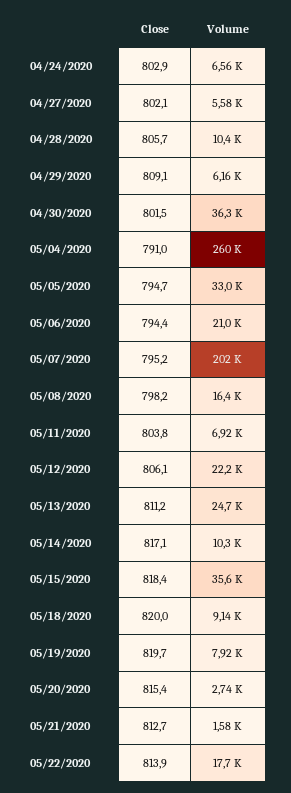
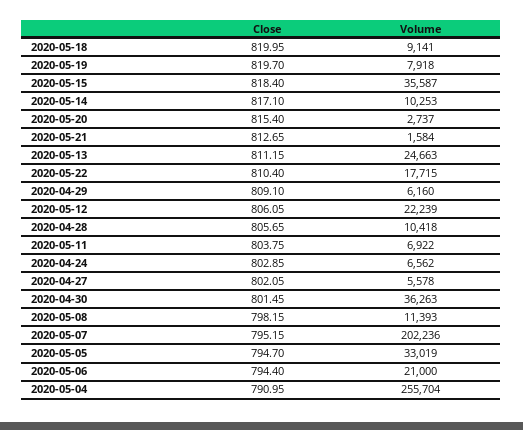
Volume, 05/04/2020: 260000 -> 255704
Volume, 05/08/2020: 16400 -> 11393
Close, 05/22/2020: 813.9 -> 810.4

